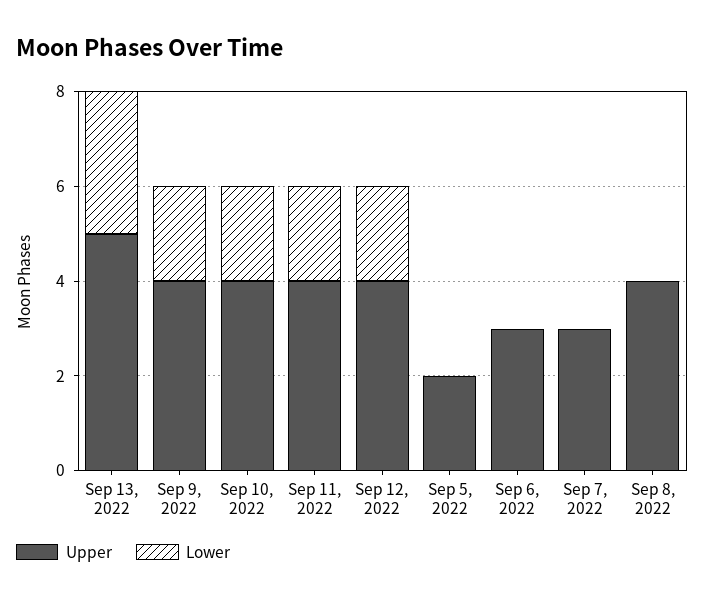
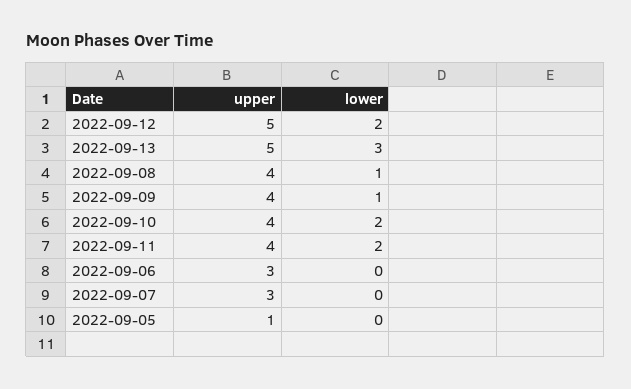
Lower, Sep 9, 2022: 2 -> 1
Upper, Sep 12, 2022: 4 -> 5
Upper, Sep 5, 2022: 2 -> 1
Lower, Sep 8, 2022: 0 -> 1

